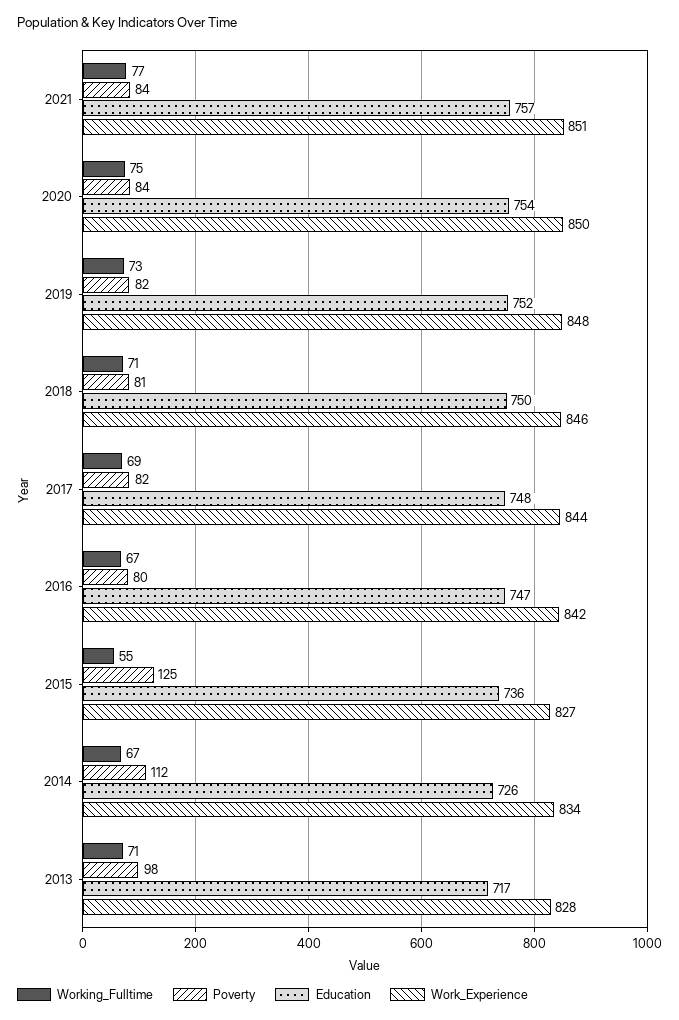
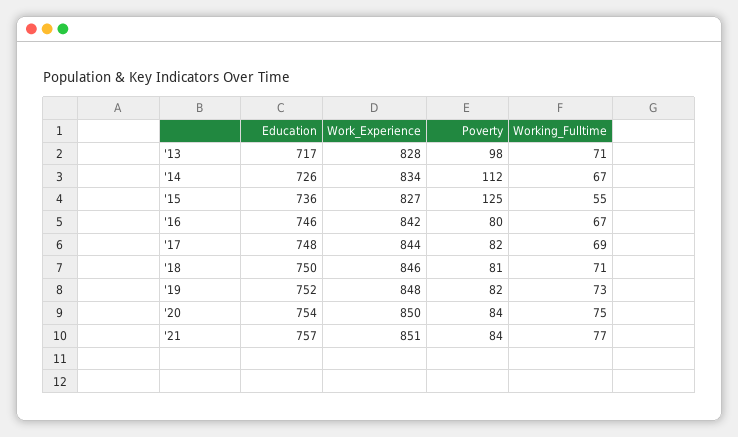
Education, 2016: 747 -> 746

